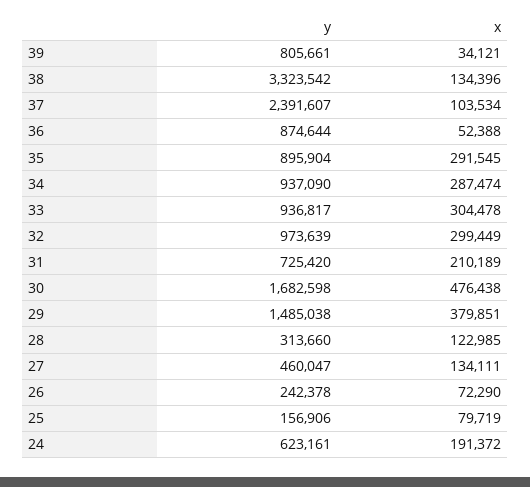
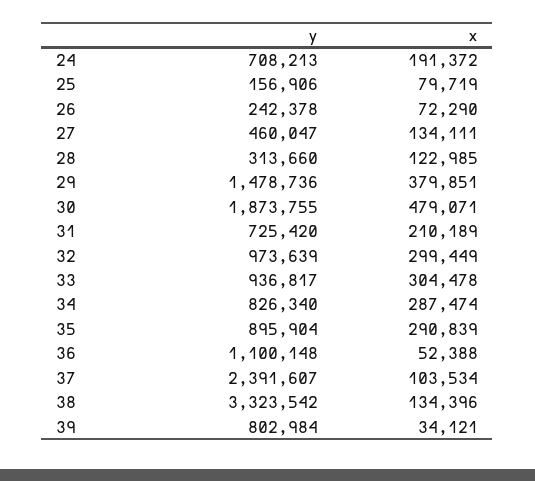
y, 39: 805661 -> 802984
y, 36: 874644 -> 1100148
x, 35: 291545 -> 290839
y, 34: 937090 -> 826340
y, 30: 1682598 -> 1873755
x, 30: 476438 -> 479071
y, 29: 1485038 -> 1478736
y, 24: 623161 -> 708213

